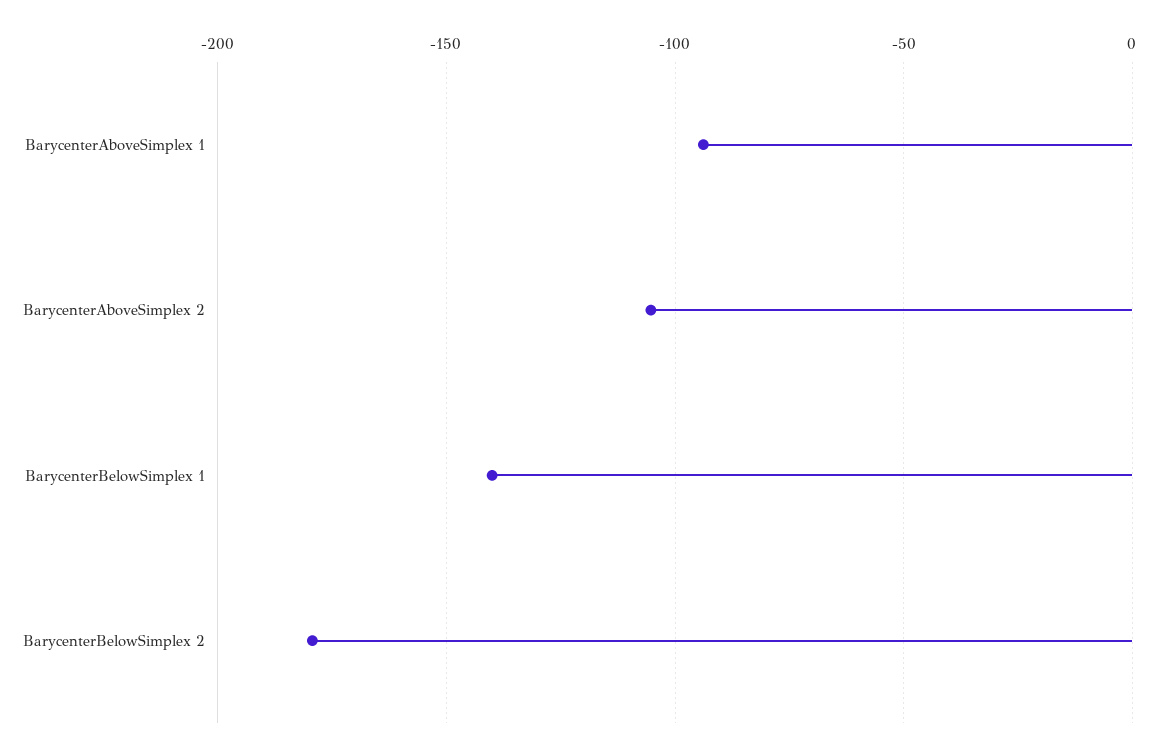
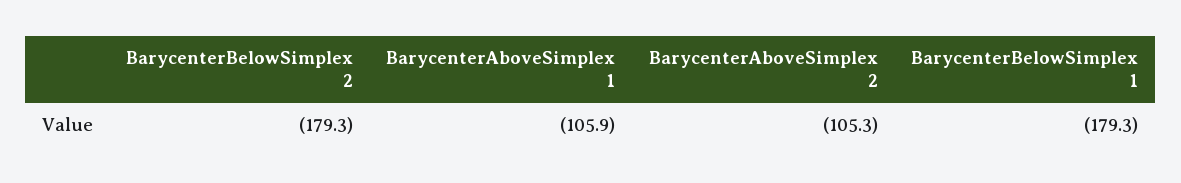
BarycenterAboveSimplex 1: -95 -> -105.9
BarycenterBelowSimplex 1: -140 -> -179.3

